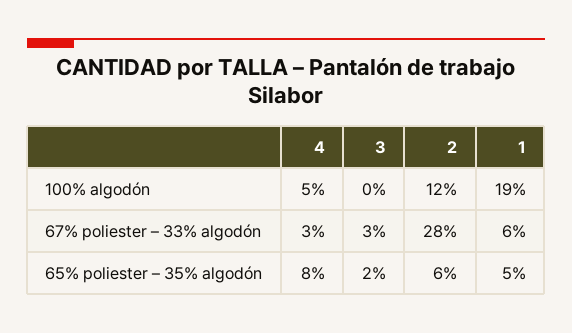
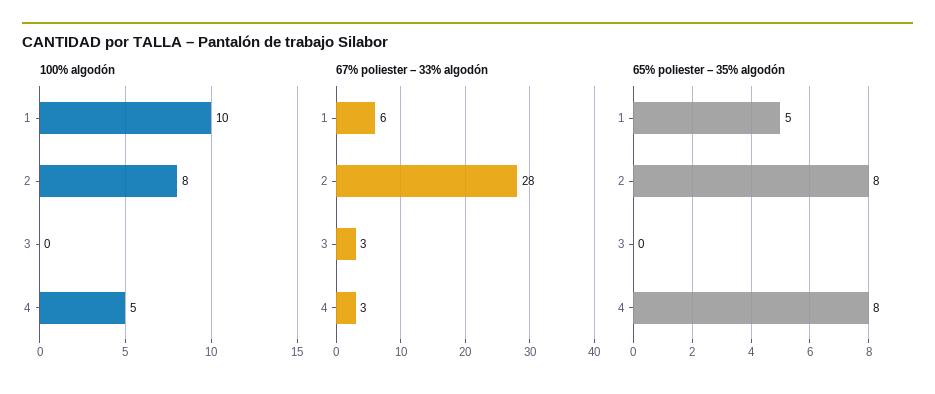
100% algodón, 2: 12 -> 8
100% algodón, 1: 19 -> 10
65% poliester – 35% algodón, 3: 2 -> 0
65% poliester – 35% algodón, 2: 6 -> 8

